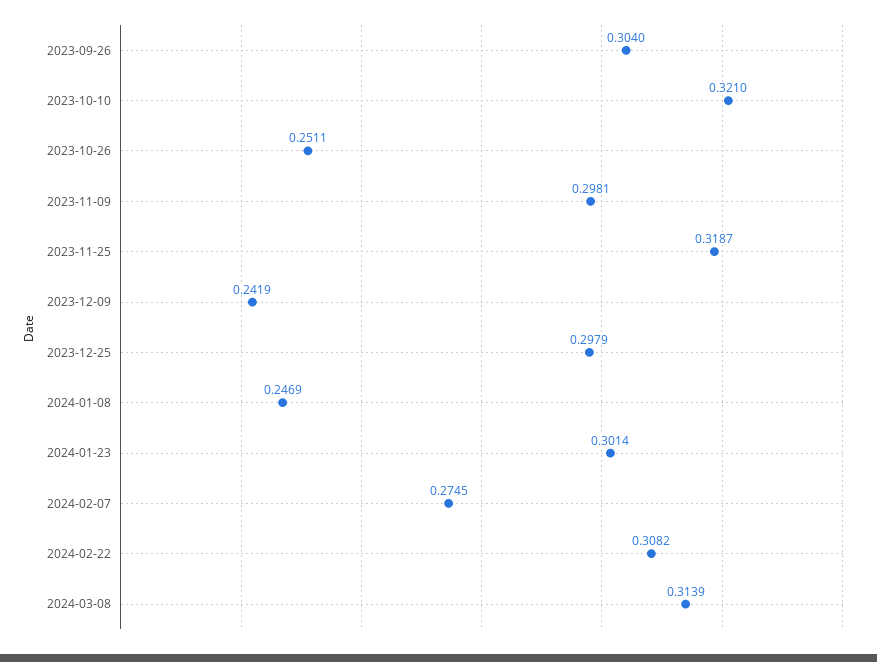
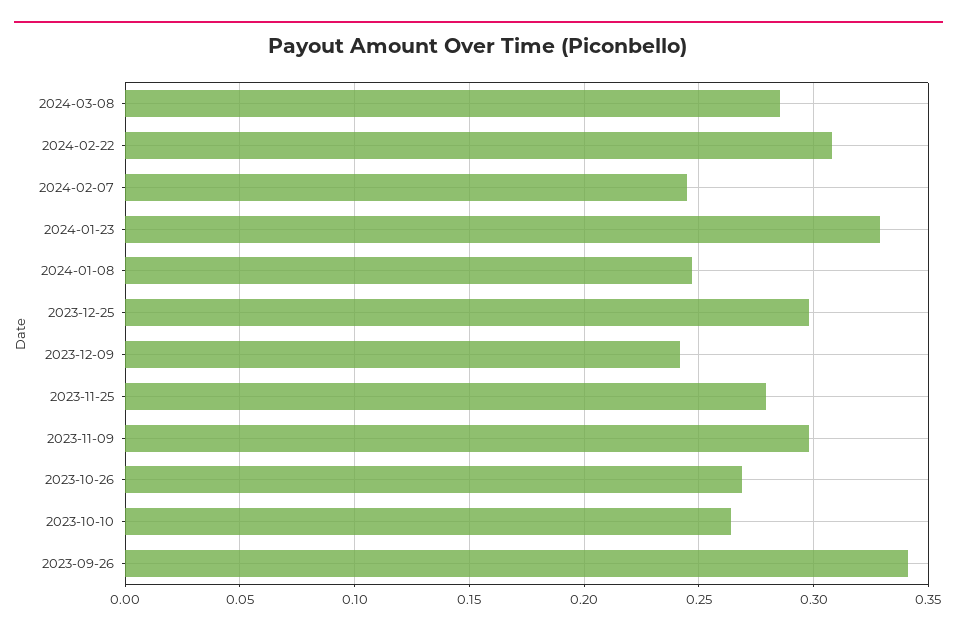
2023-09-26: 0.304 -> 0.34
2023-10-10: 0.321 -> 0.265
2023-10-26: 0.2511 -> 0.27
2023-11-25: 0.3187 -> 0.28
2024-01-23: 0.3014 -> 0.33
2024-02-07: 0.2745 -> 0.245
2024-03-08: 0.3139 -> 0.285

